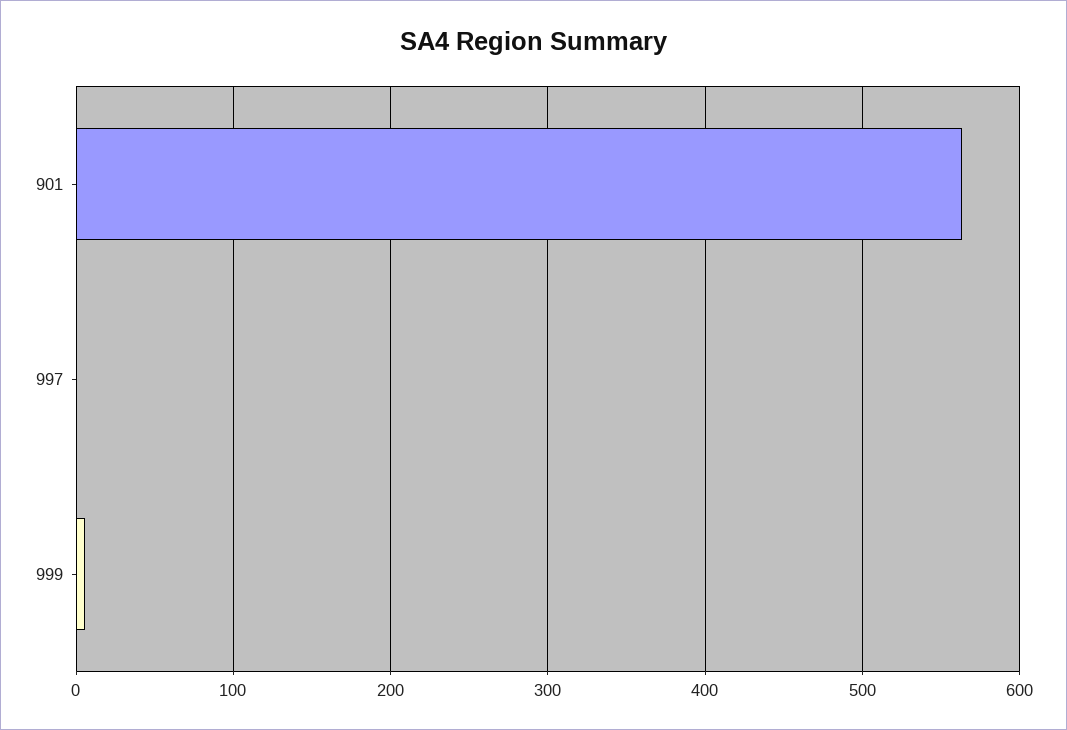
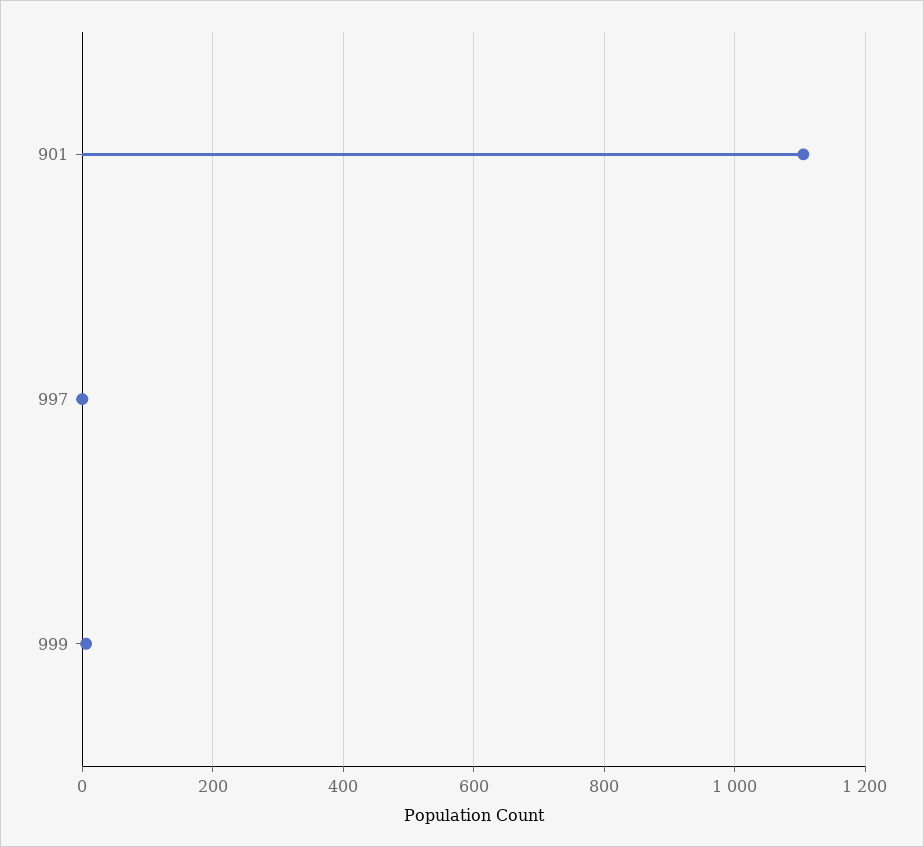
901: 560 -> 1100

